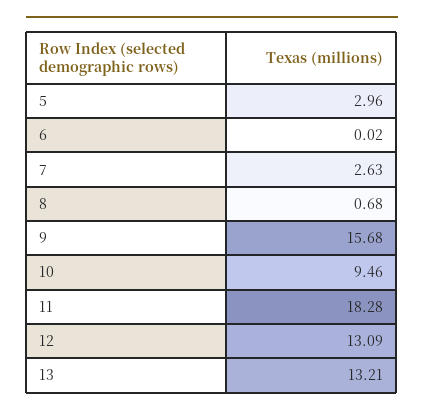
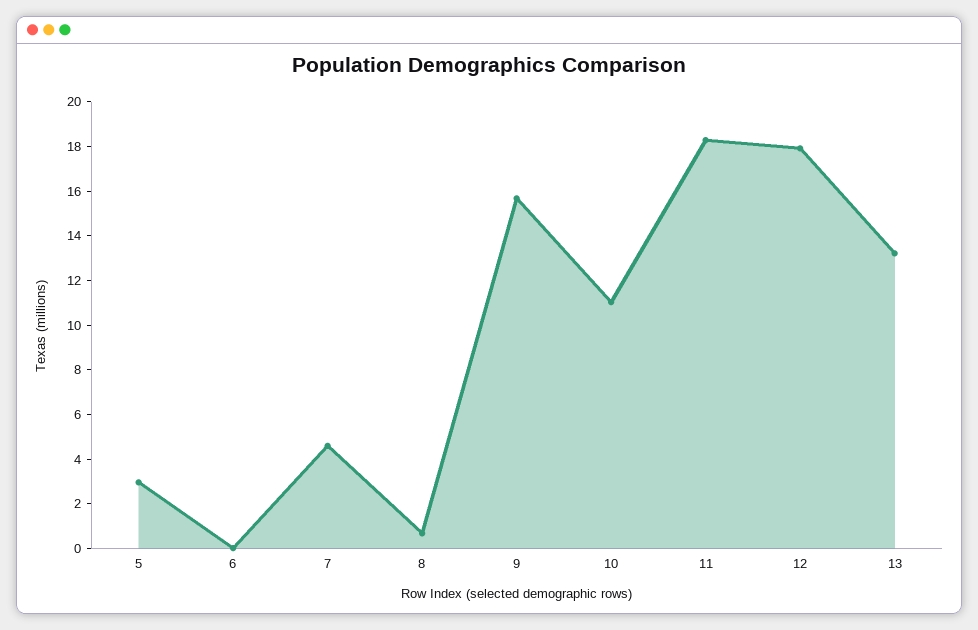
7: 2.63 -> 4.5
10: 9.46 -> 11
12: 13.09 -> 18

